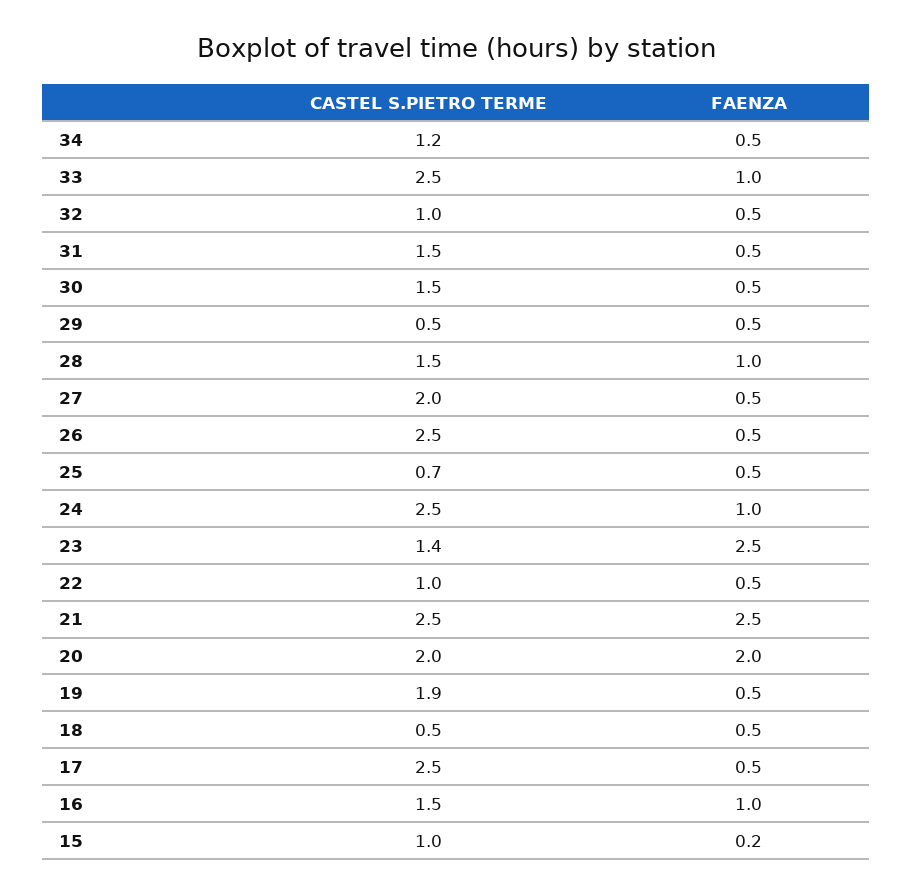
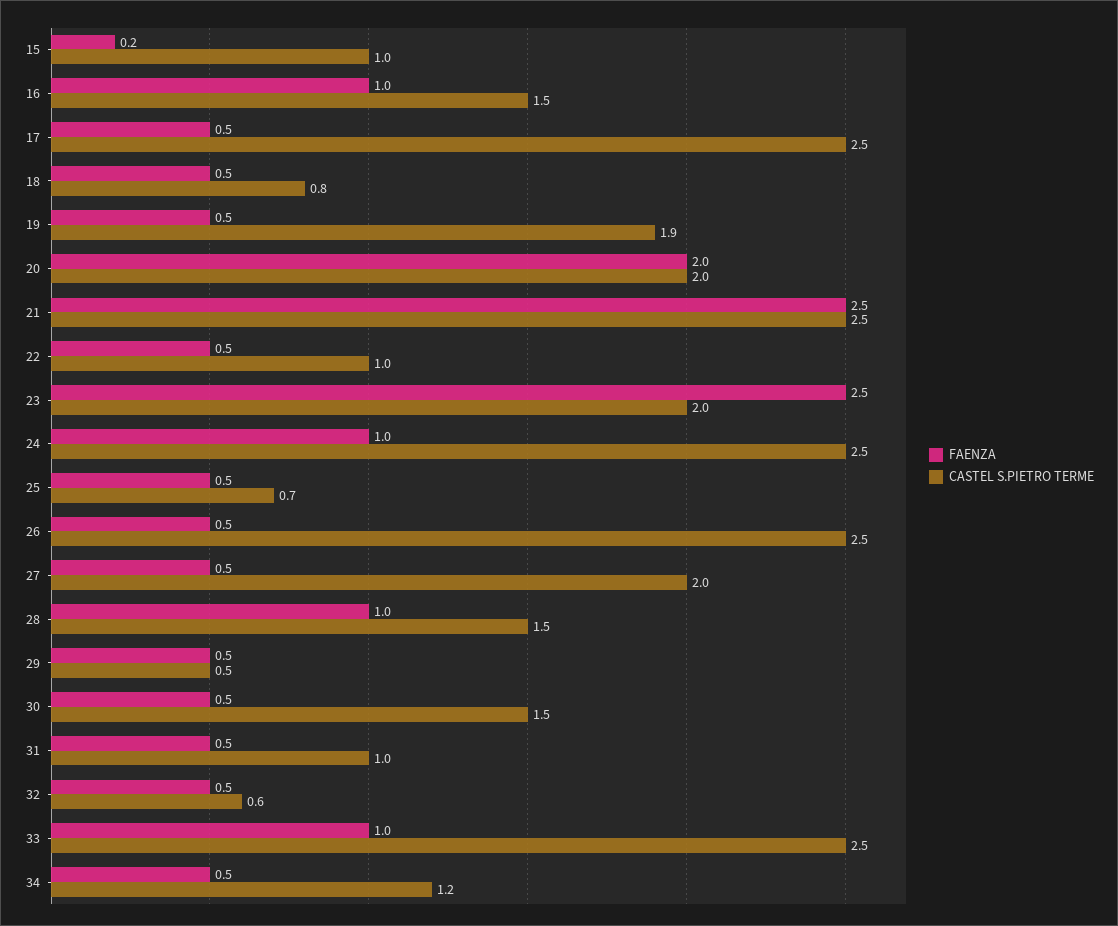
CASTEL S.PIETRO TERME, 32: 1 -> 0.6
CASTEL S.PIETRO TERME, 31: 1.5 -> 1
CASTEL S.PIETRO TERME, 23: 1.4 -> 2
CASTEL S.PIETRO TERME, 18: 0.5 -> 0.8

